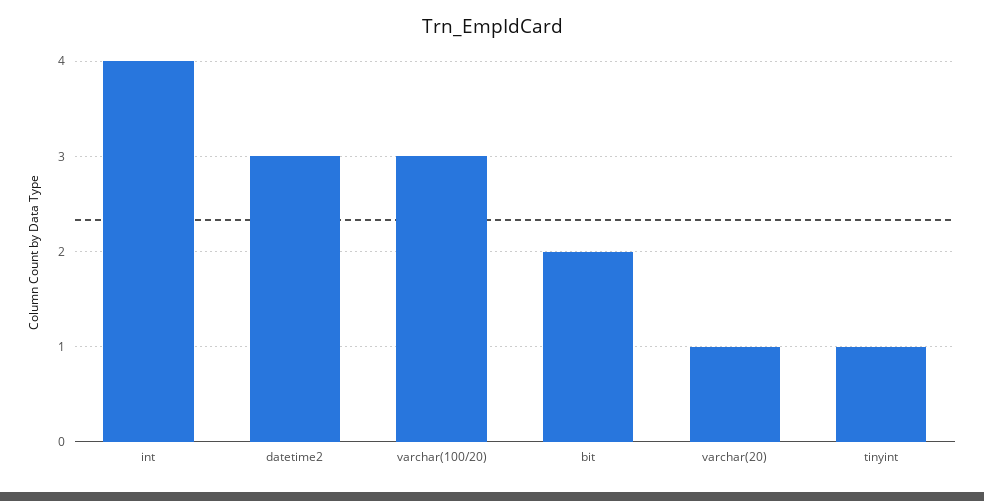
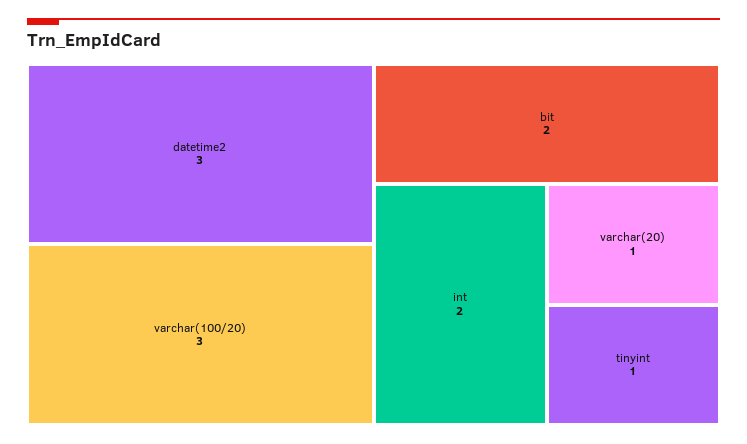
int: 4 -> 2

